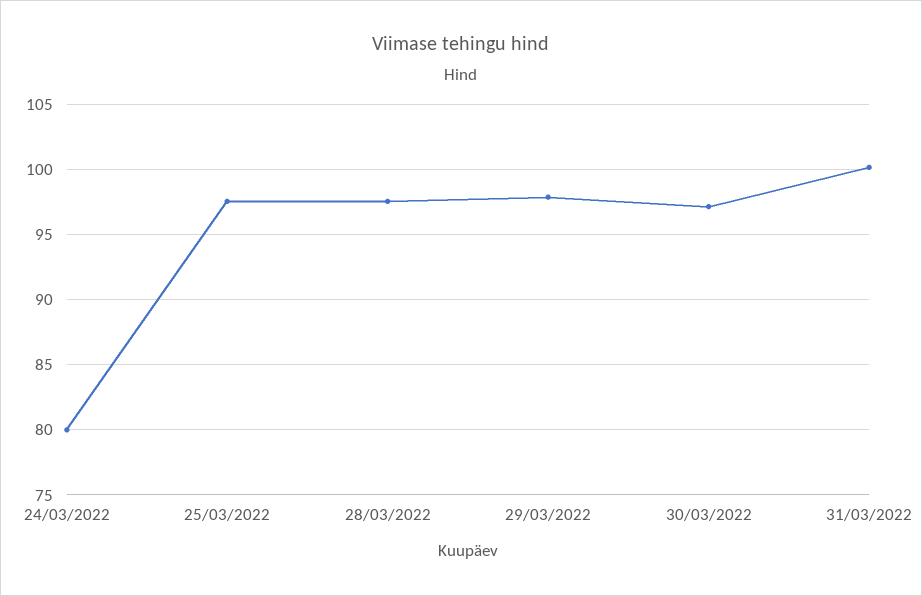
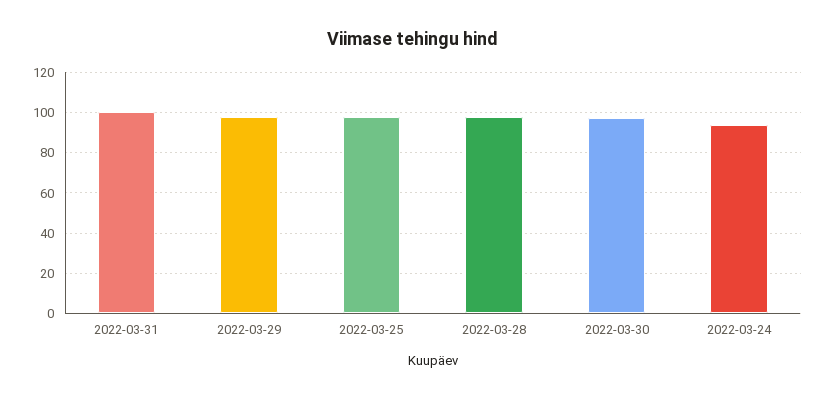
24/03/2022: 80 -> 95

